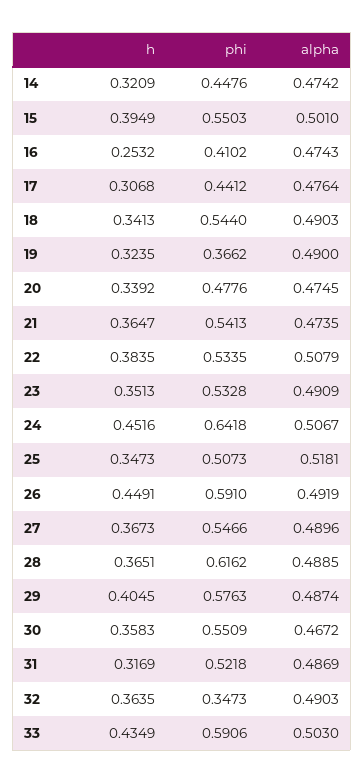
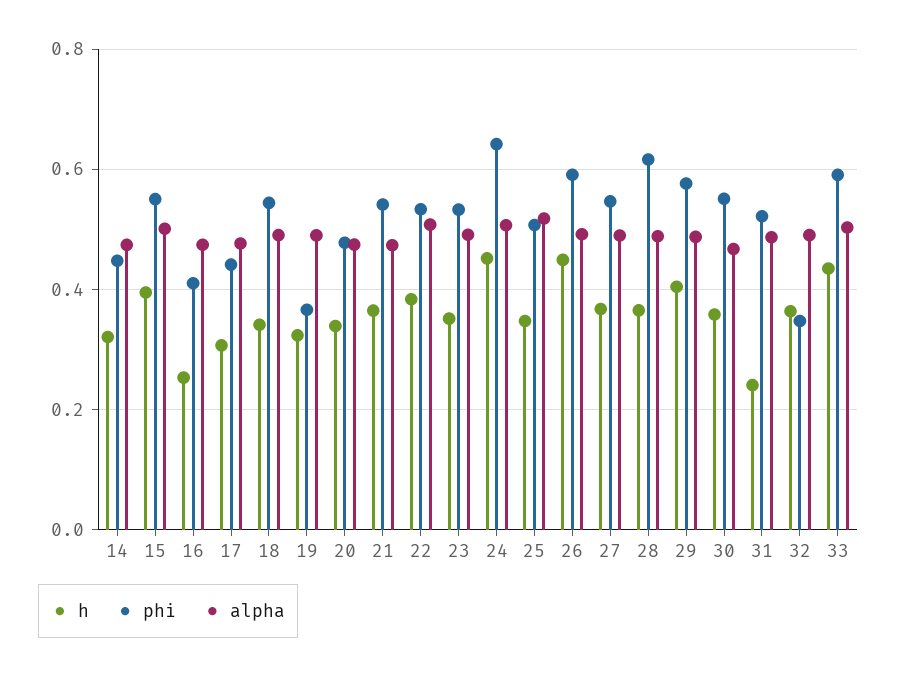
h, 31: 0.3169 -> 0.24

